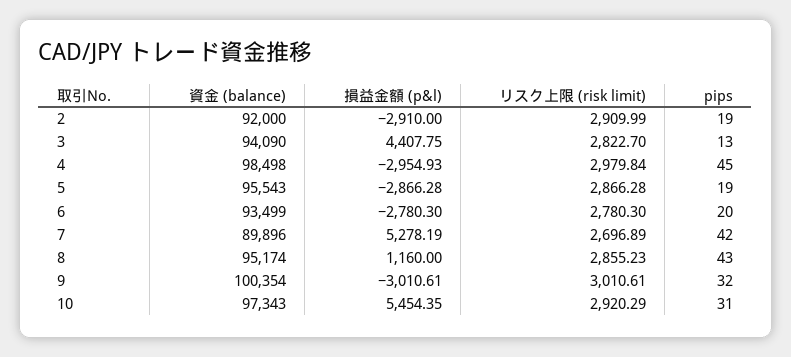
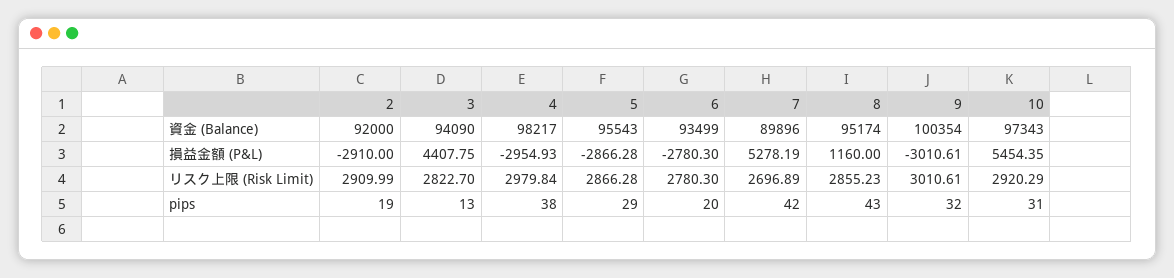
資金 (balance), 4: 98498 -> 98217
pips, 4: 45 -> 38
pips, 5: 19 -> 29

